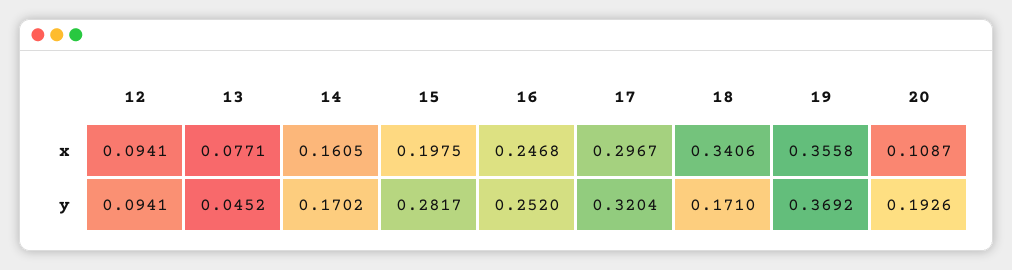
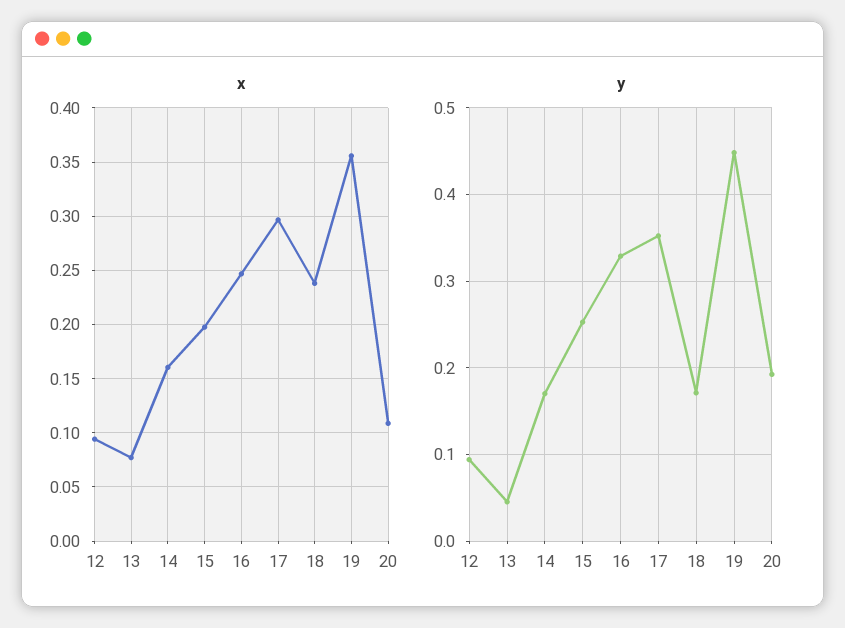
x, 18: 0.3406 -> 0.24
y, 15: 0.2817 -> 0.25
y, 16: 0.252 -> 0.33
y, 17: 0.3204 -> 0.35
y, 19: 0.3692 -> 0.45

